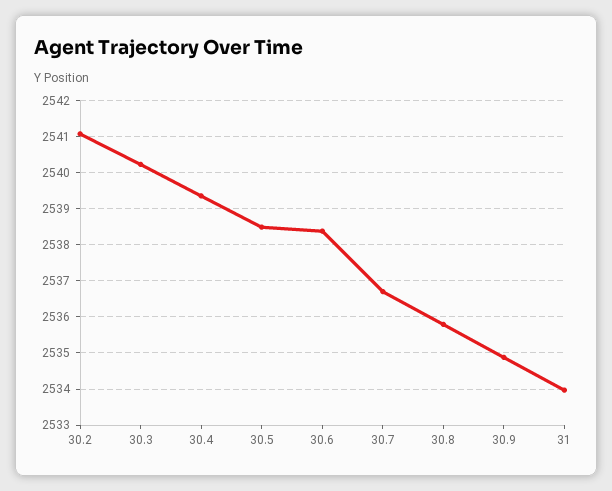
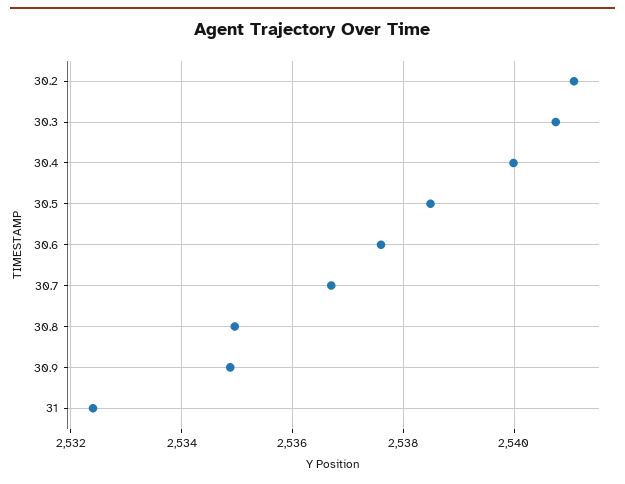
30.3: 2540.2 -> 2540.8
30.4: 2539.4 -> 2540
30.6: 2538.4 -> 2537.6
30.8: 2535.8 -> 2535
31: 2534 -> 2532.4

